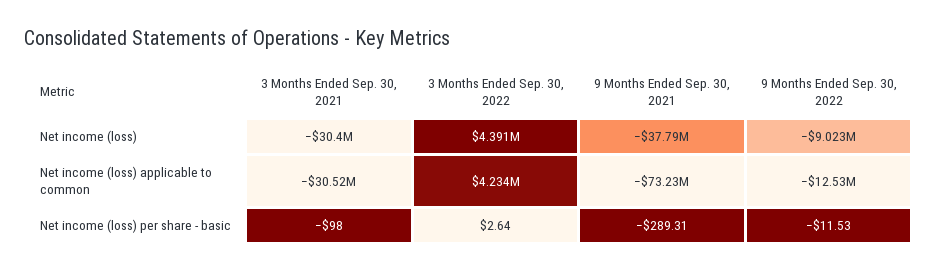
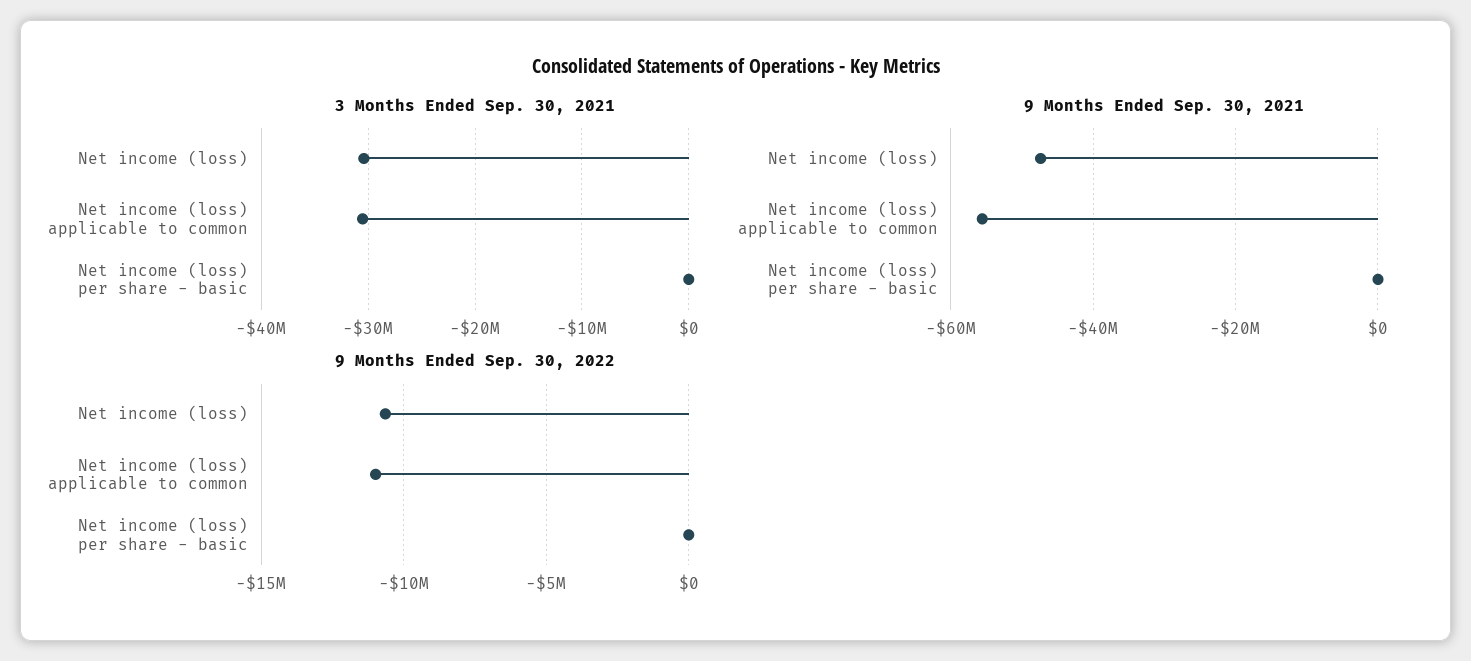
3 Months Ended Sep. 30, 2022, Net income (loss): 4391000 -> none
9 Months Ended Sep. 30, 2021, Net income (loss): -37790000 -> -48000000
9 Months Ended Sep. 30, 2022, Net income (loss): -9023000 -> -10500000
3 Months Ended Sep. 30, 2022, Net income (loss) applicable to common: 4234000 -> none
9 Months Ended Sep. 30, 2021, Net income (loss) applicable to common: -73230000 -> -56000000
9 Months Ended Sep. 30, 2022, Net income (loss) applicable to common: -12530000 -> -11000000
3 Months Ended Sep. 30, 2022, Net income (loss) per share - basic: 2.64 -> none

